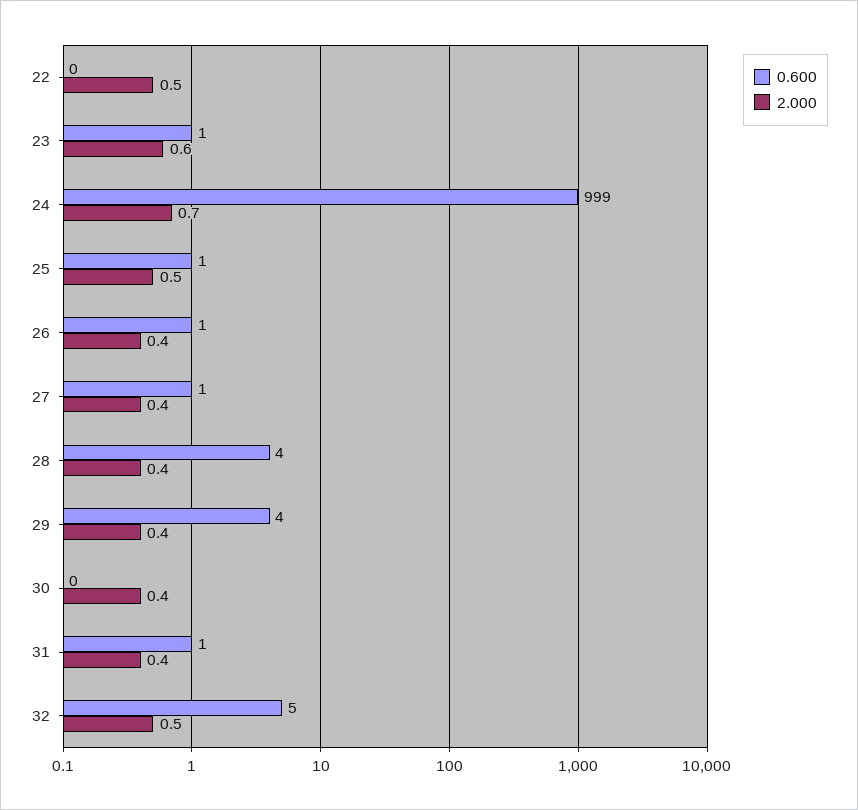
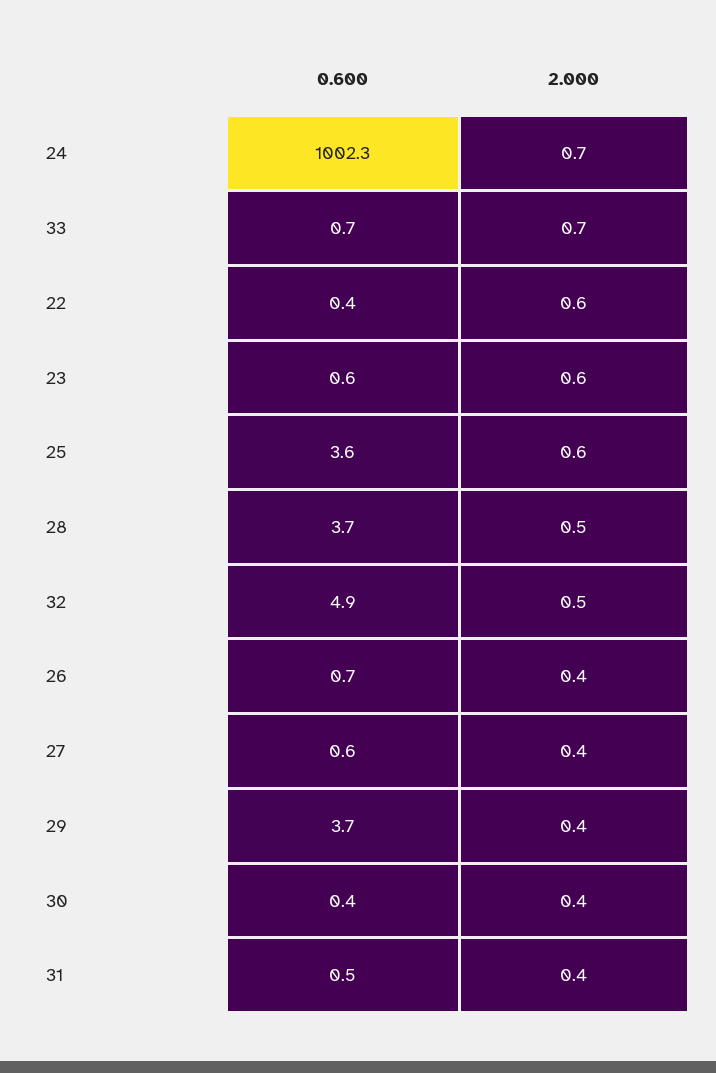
2.000, 22: 0.5 -> 0.6
0.600, 24: 999 -> 1002.3
0.600, 25: 1 -> 3.6
2.000, 25: 0.5 -> 0.6
2.000, 28: 0.4 -> 0.5
0.600, 33: none -> 0.7
2.000, 33: none -> 0.7

